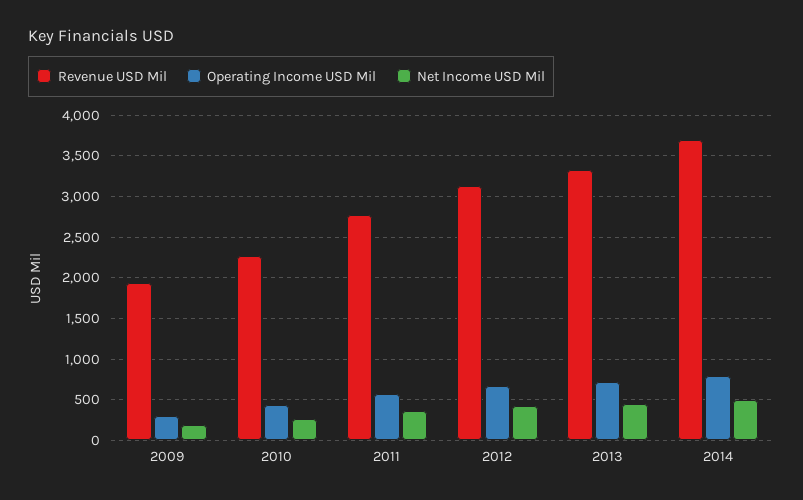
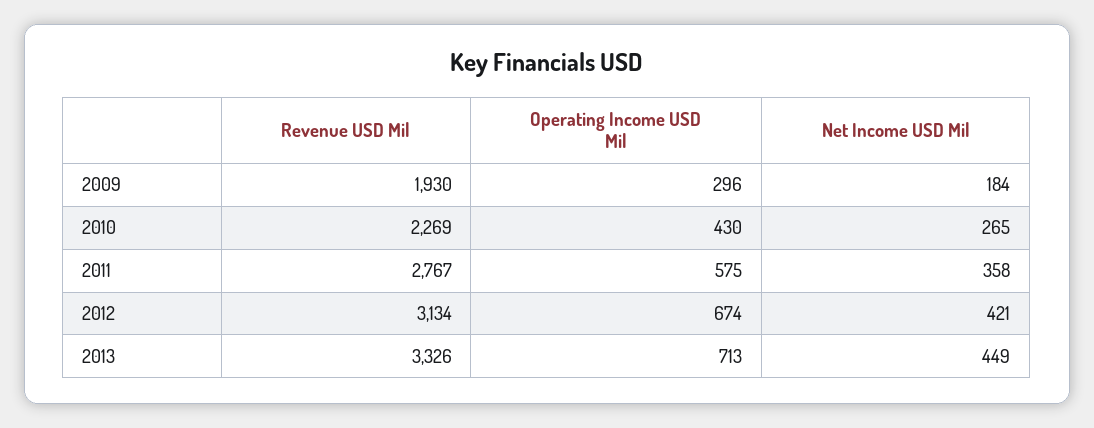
Revenue USD Mil, 2014: 3700 -> none
Operating Income USD Mil, 2014: 800 -> none
Net Income USD Mil, 2014: 500 -> none

